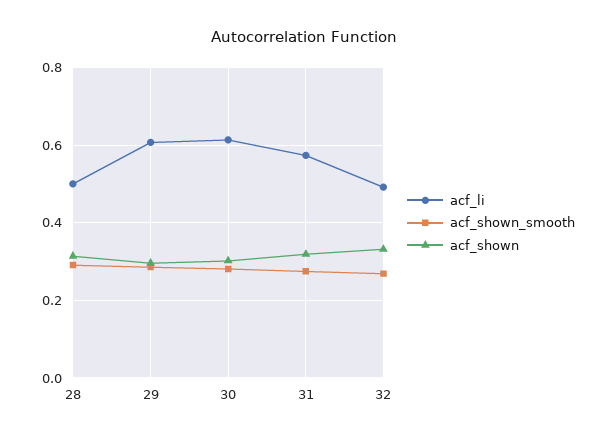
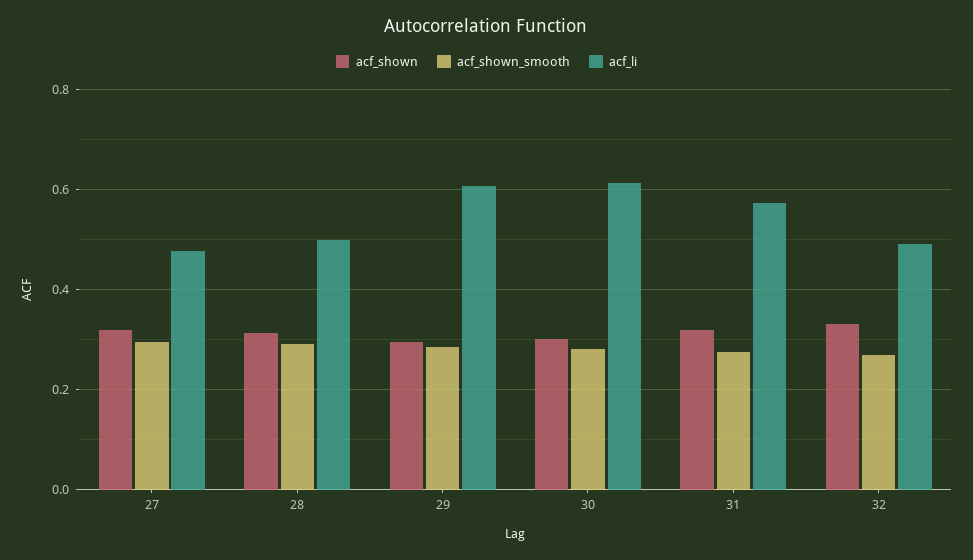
acf_shown, 27: none -> 0.32
acf_shown_smooth, 27: none -> 0.3
acf_li, 27: none -> 0.48

